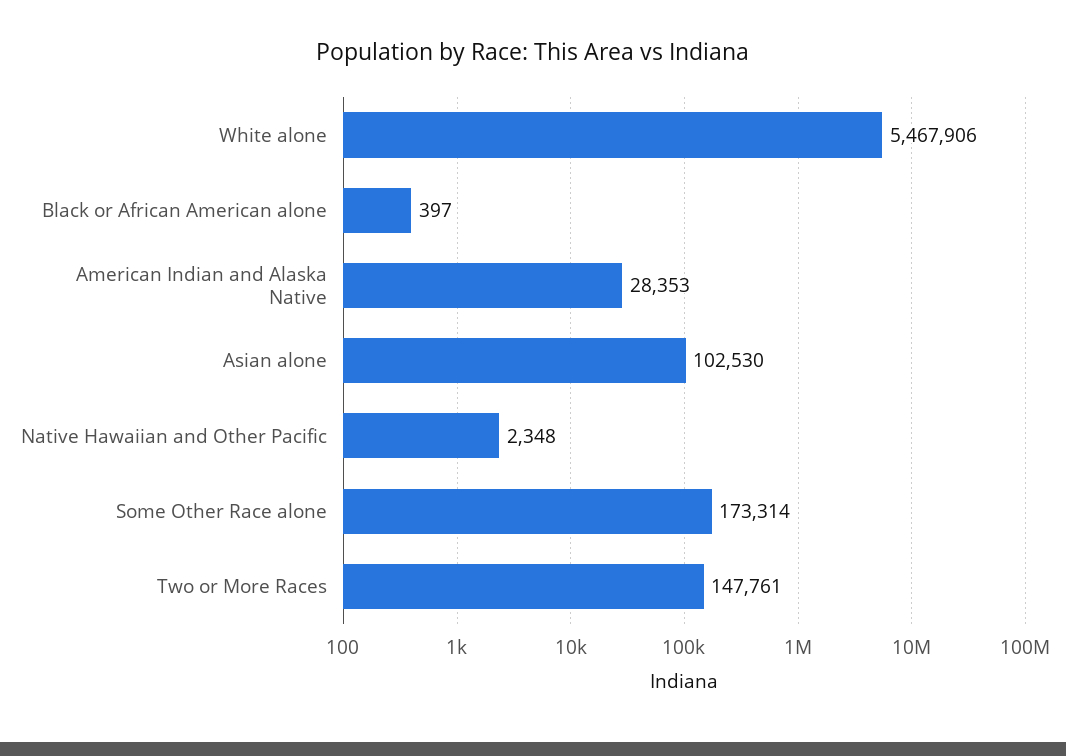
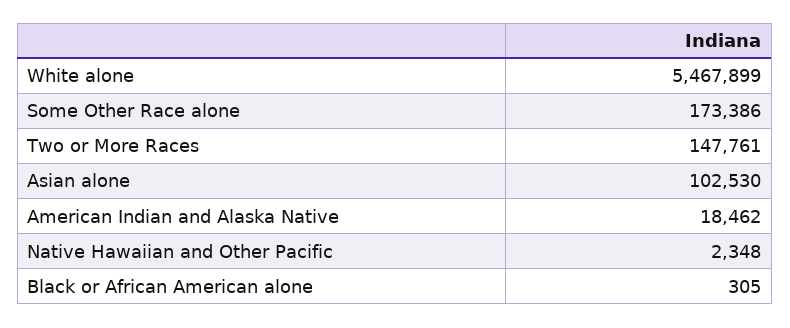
White alone: 5467906 -> 5467899
Black or African American alone: 397 -> 305
American Indian and Alaska Native: 28353 -> 18462
Some Other Race alone: 173314 -> 173386

